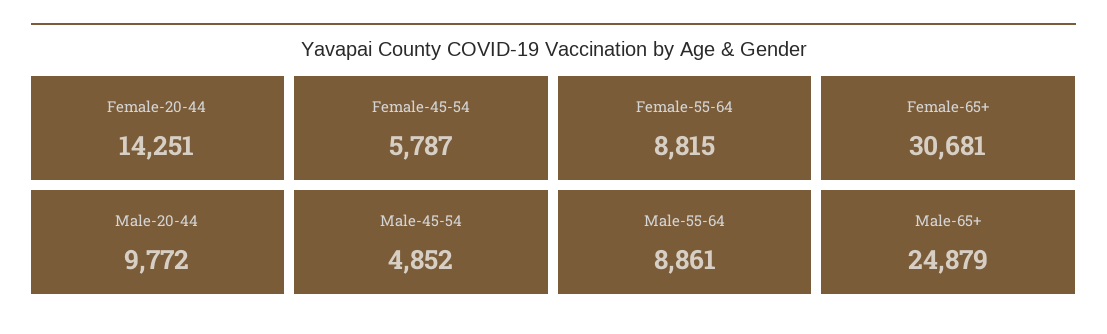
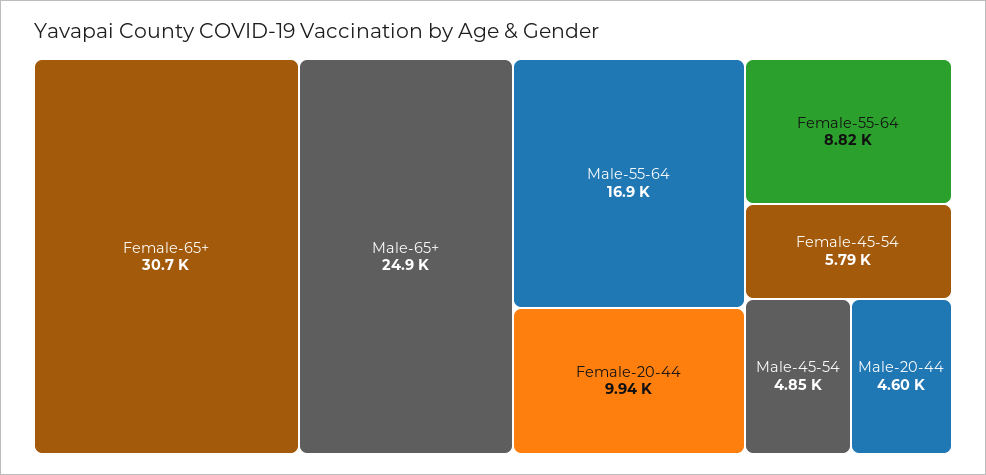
Female-20-44: 14251 -> 9940
Male-20-44: 9772 -> 4600
Male-55-64: 8861 -> 16900

